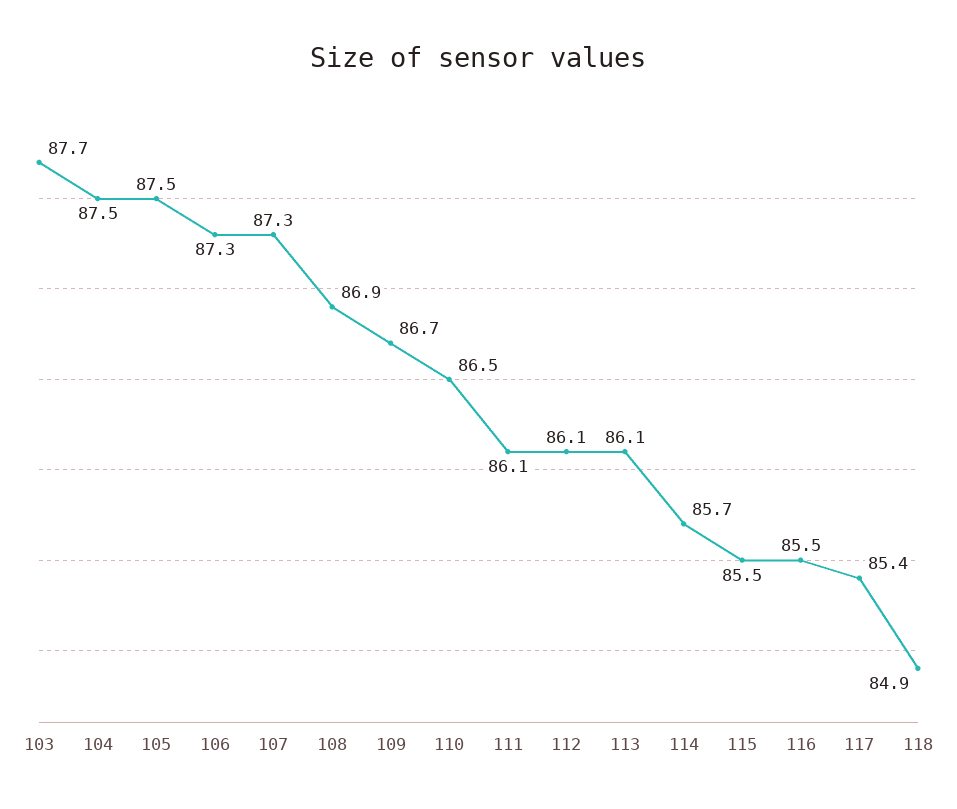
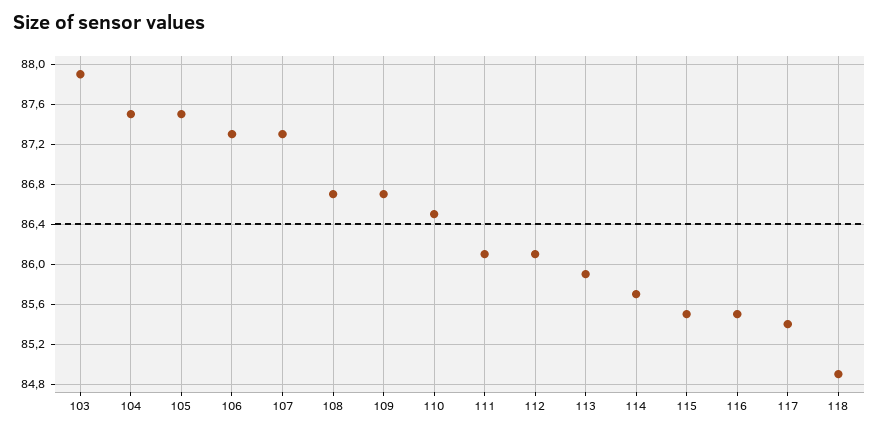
103: 87.7 -> 87.9
108: 86.9 -> 86.7
113: 86.1 -> 85.9

